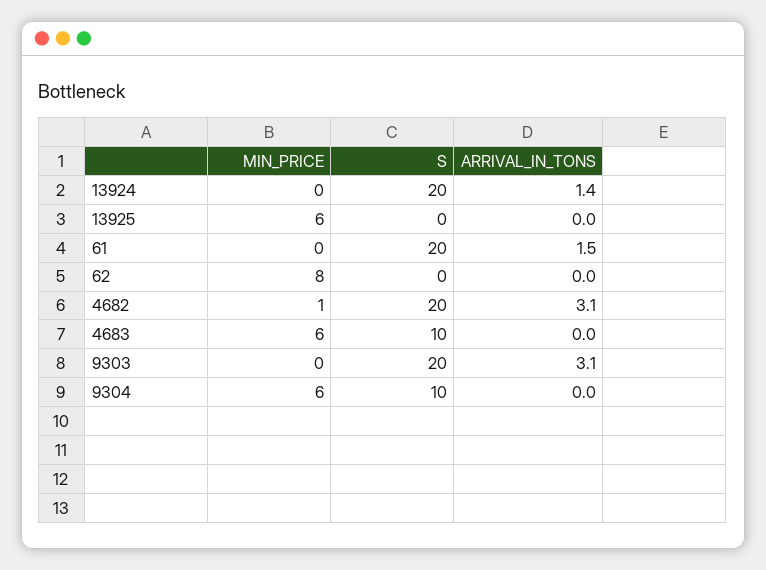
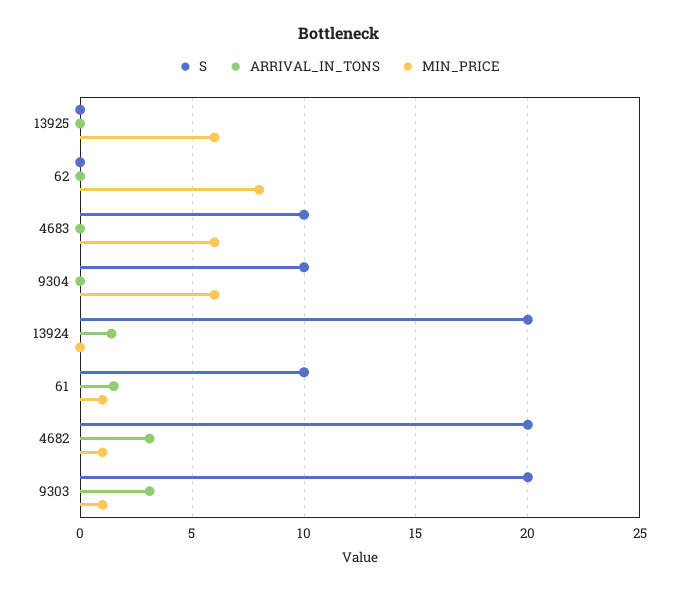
MIN_PRICE, 61: 0 -> 1
S, 61: 20 -> 10
MIN_PRICE, 9303: 0 -> 1

